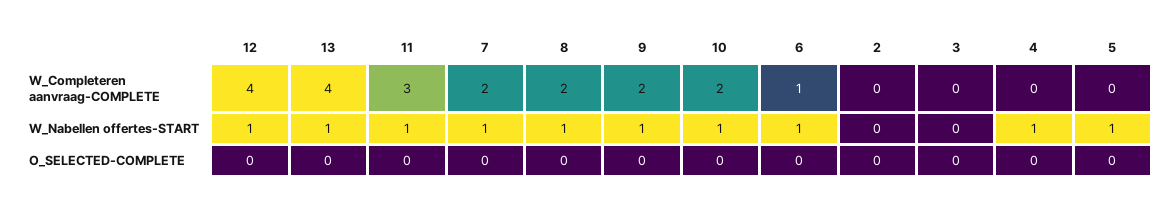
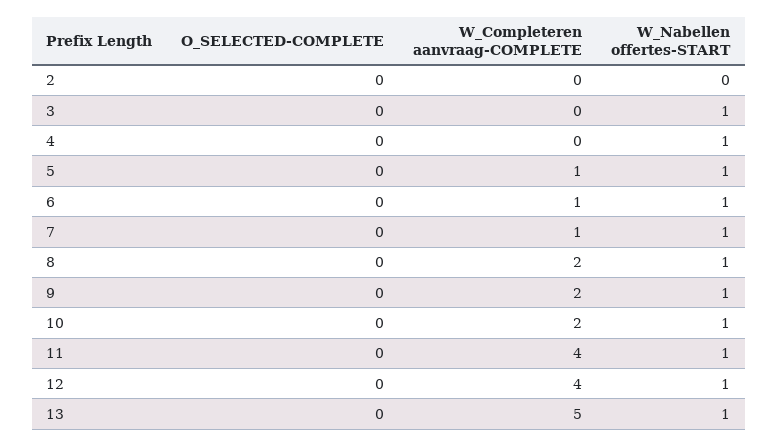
13, W_Completeren aanvraag-COMPLETE: 4 -> 5
11, W_Completeren aanvraag-COMPLETE: 3 -> 4
7, W_Completeren aanvraag-COMPLETE: 2 -> 1
5, W_Completeren aanvraag-COMPLETE: 0 -> 1
3, W_Nabellen offertes-START: 0 -> 1

